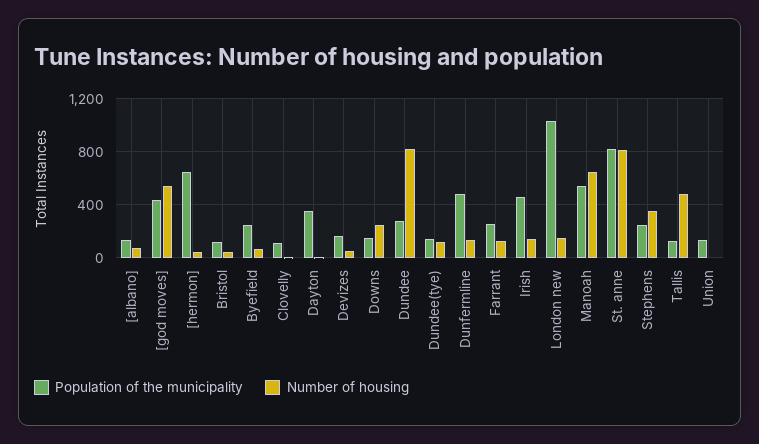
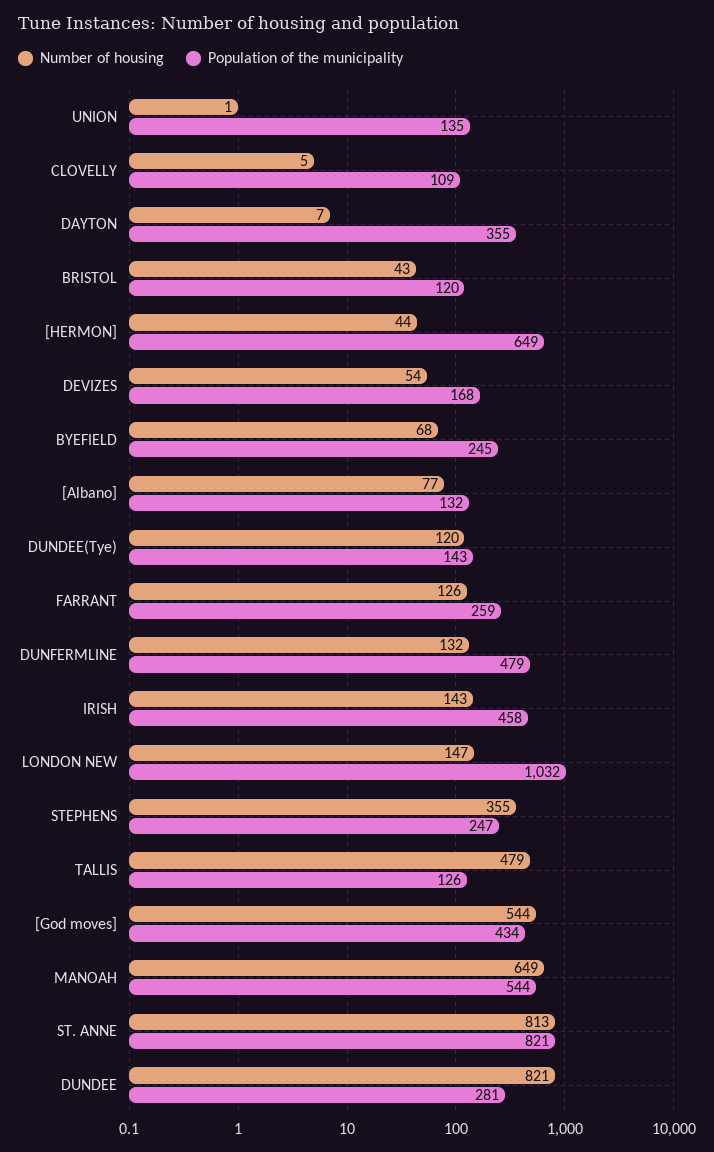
Population of the municipality, Downs: 150 -> none
Number of housing, Downs: 250 -> none

